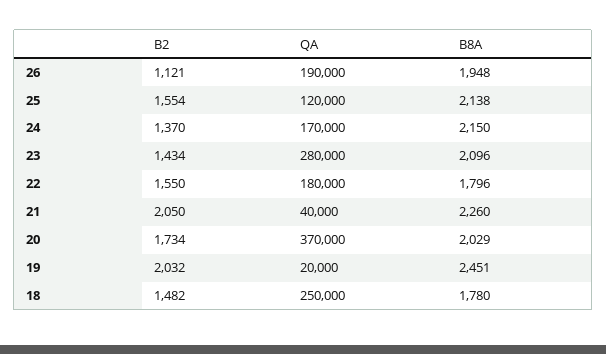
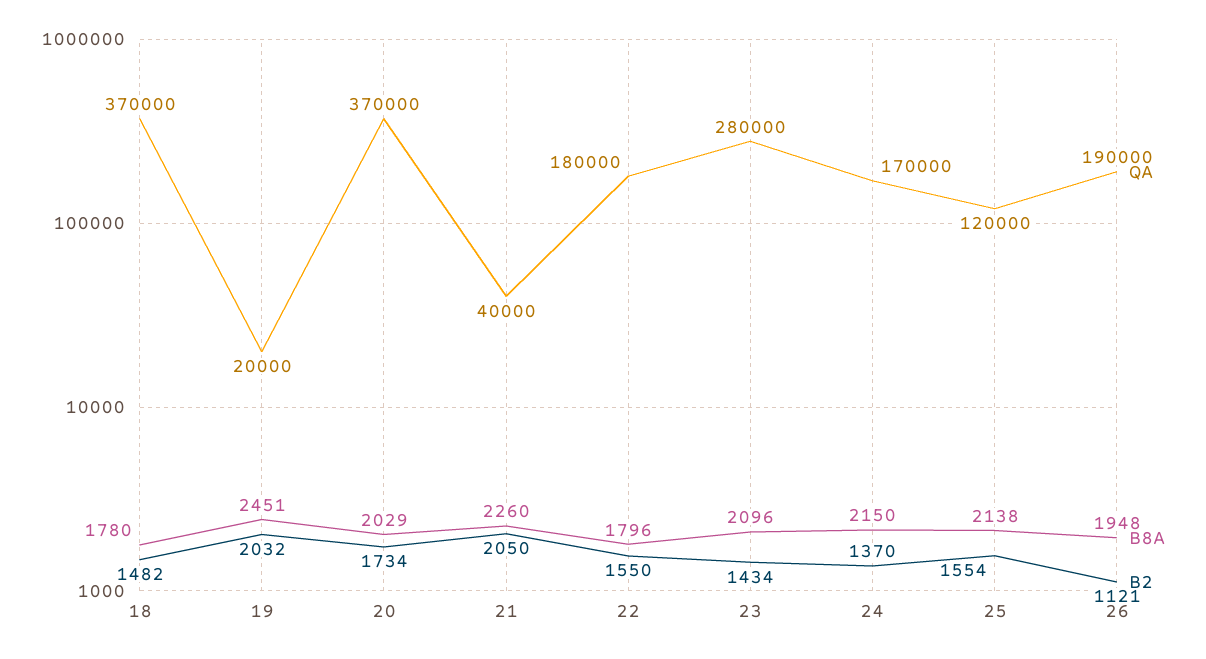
QA, 18: 250000 -> 370000

